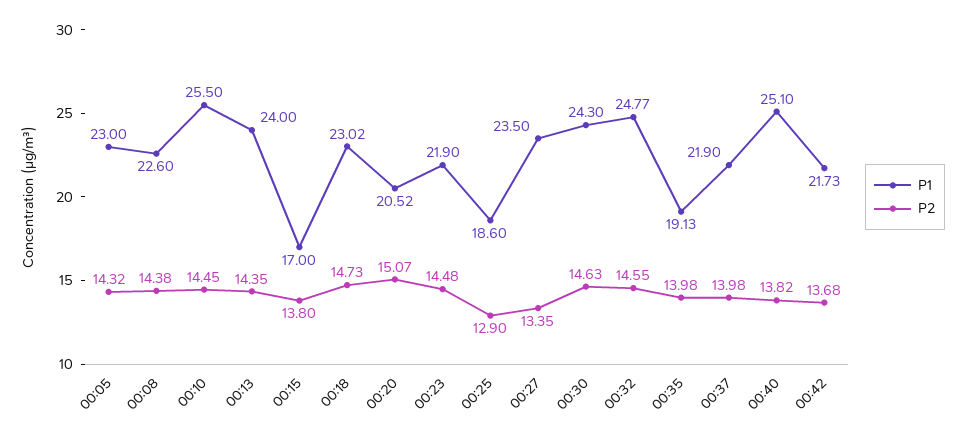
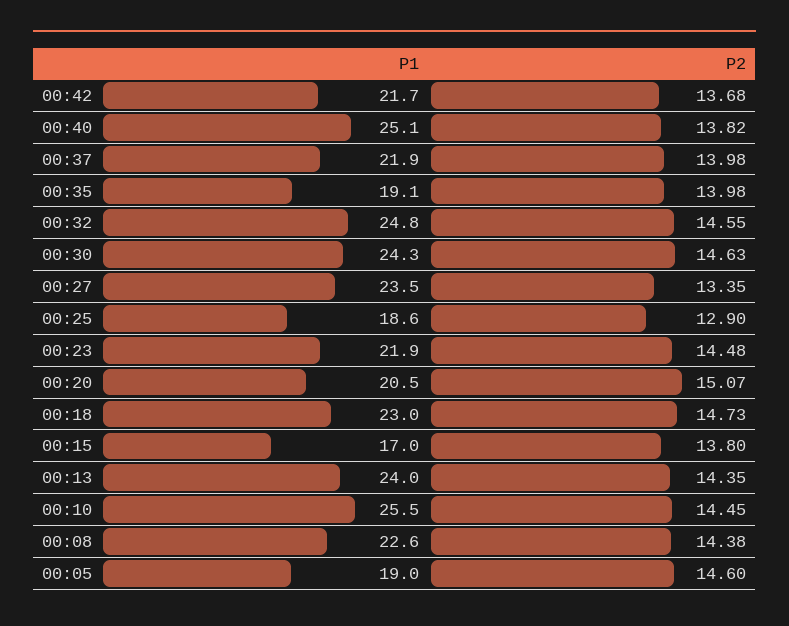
P1, 00:05: 23 -> 19
P2, 00:05: 14.32 -> 14.6

